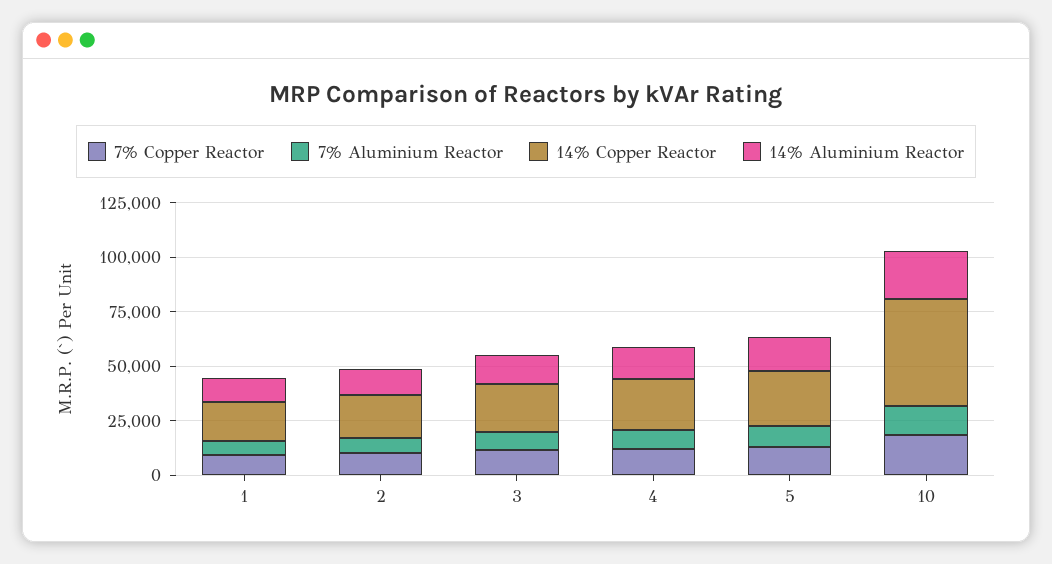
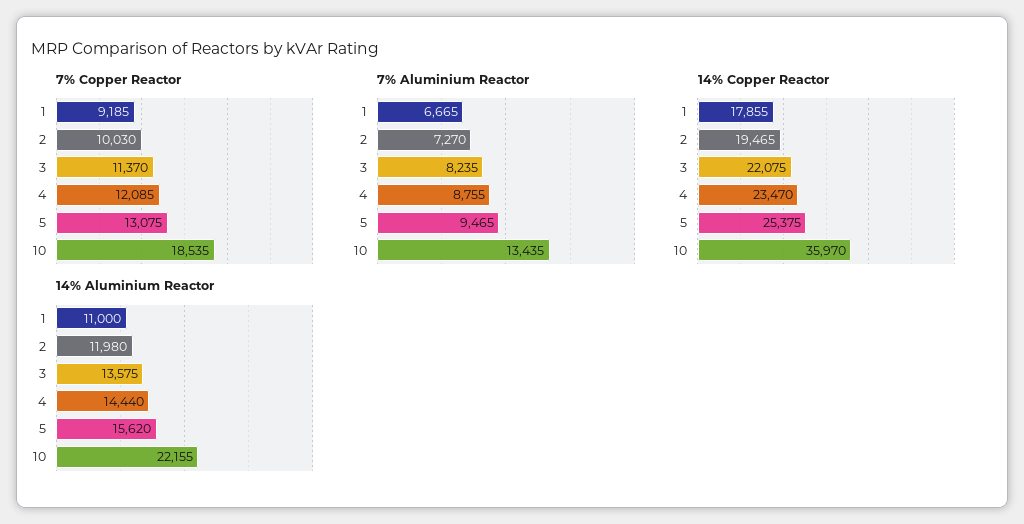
14% Copper Reactor, 10: 50000 -> 35970

